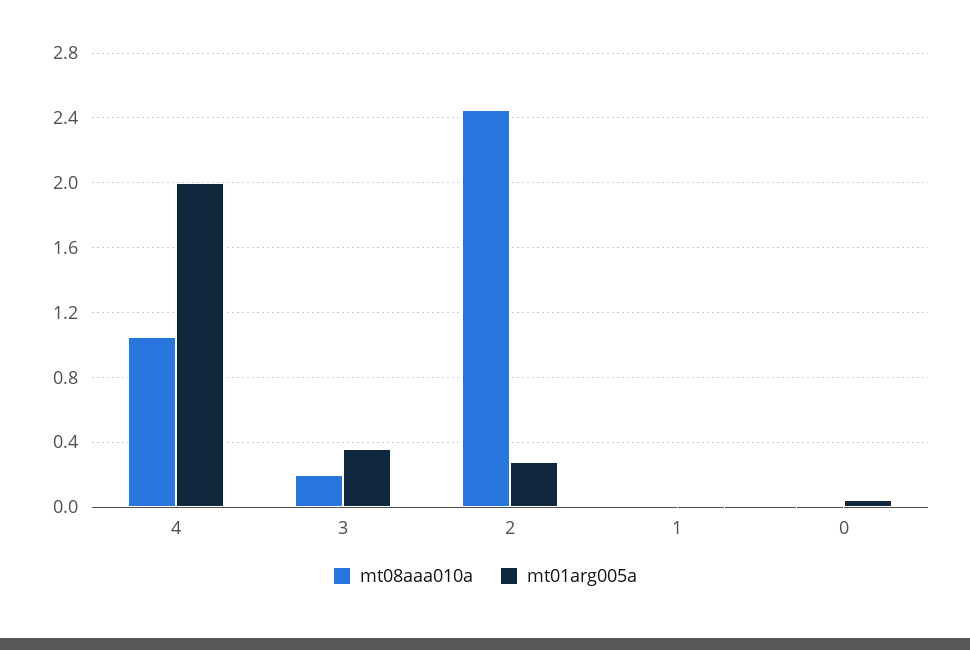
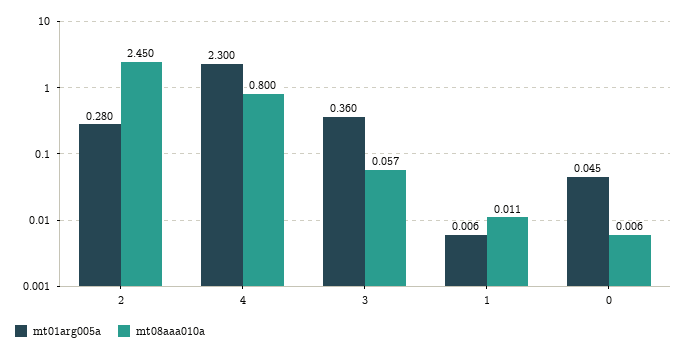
mt08aaa010a, 4: 1.05 -> 0.8
mt01arg005a, 4: 2 -> 2.3
mt08aaa010a, 3: 0.2 -> 0.057

